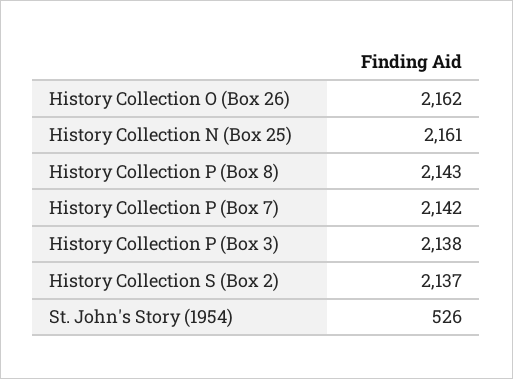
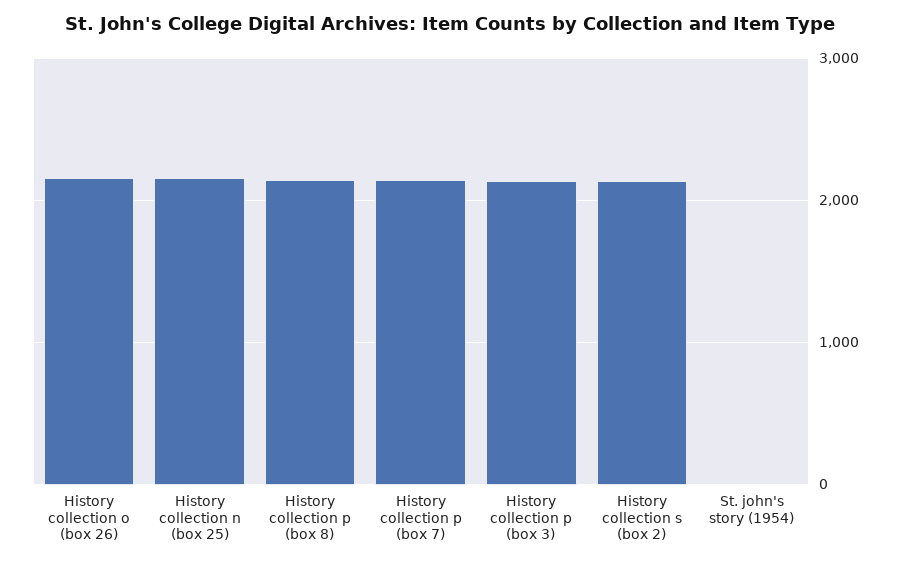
St. John's Story (1954): 526 -> 0

